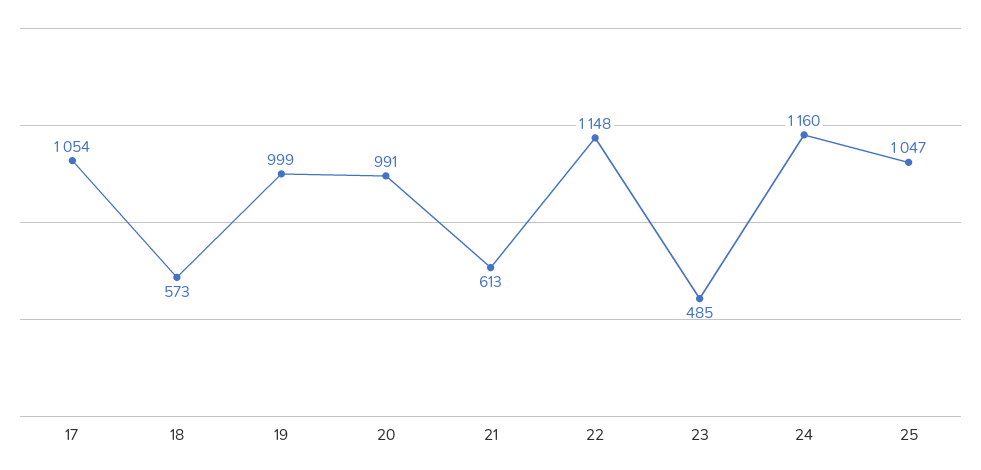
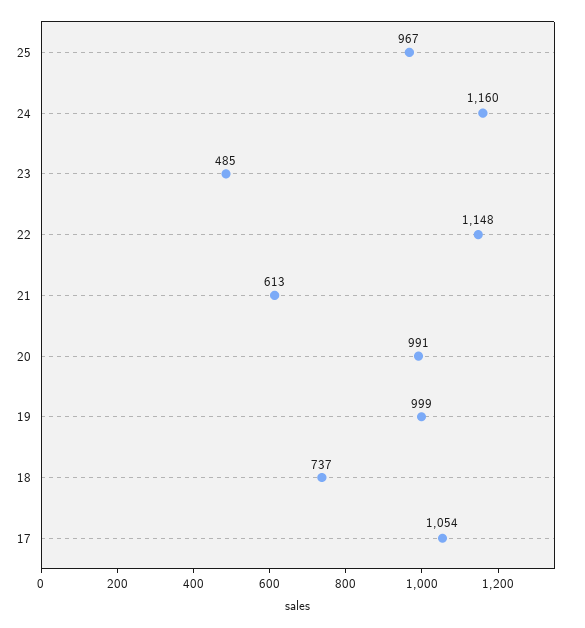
18: 573 -> 737
25: 1047 -> 967

